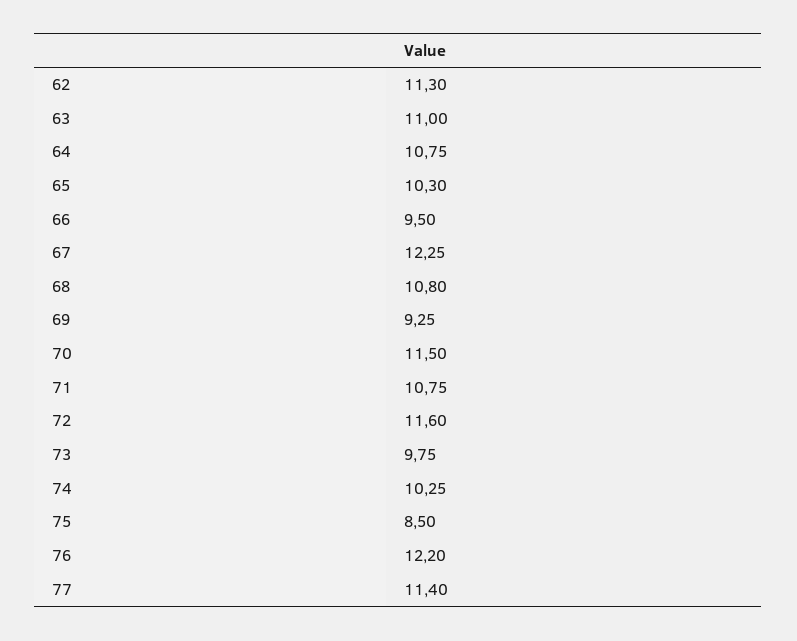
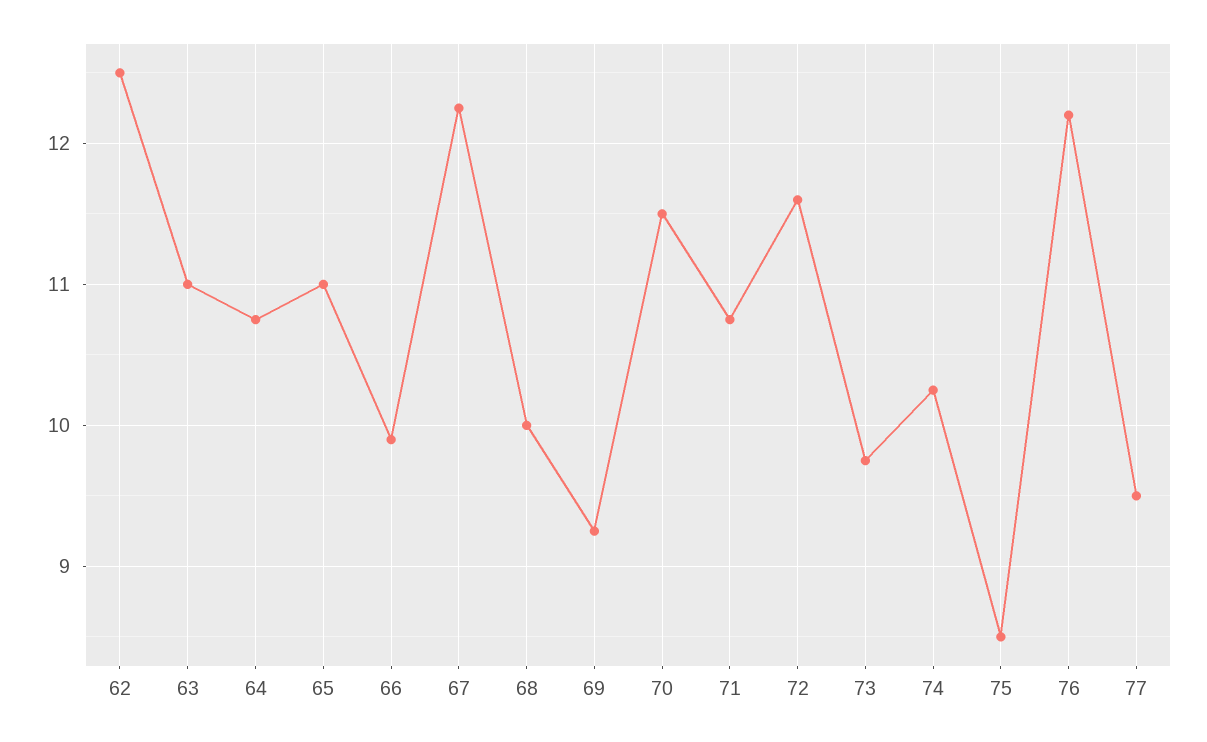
62: 11.3 -> 12.5
65: 10.3 -> 11
66: 9.5 -> 9.9
68: 10.8 -> 10
77: 11.4 -> 9.5

